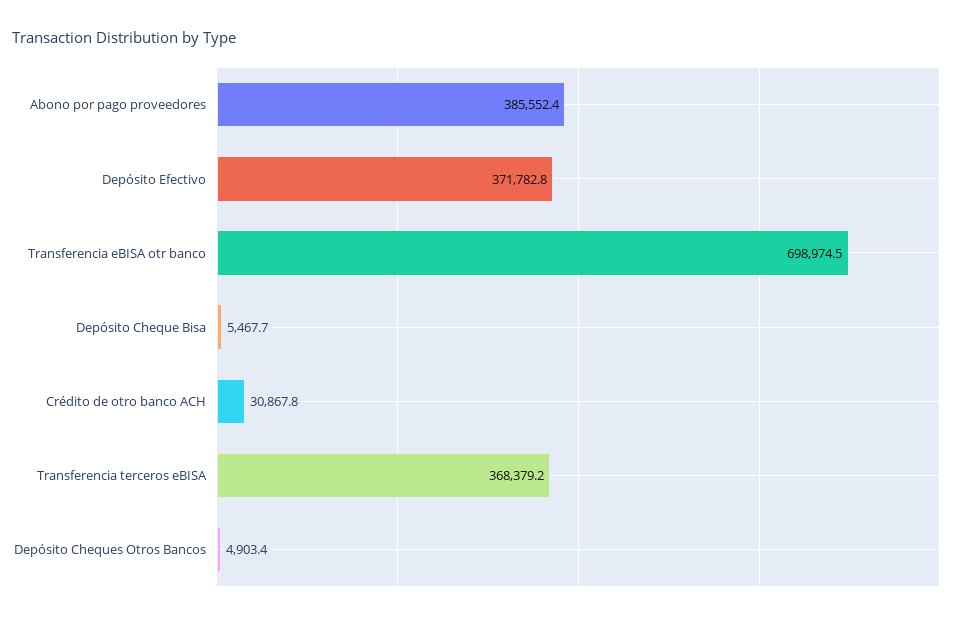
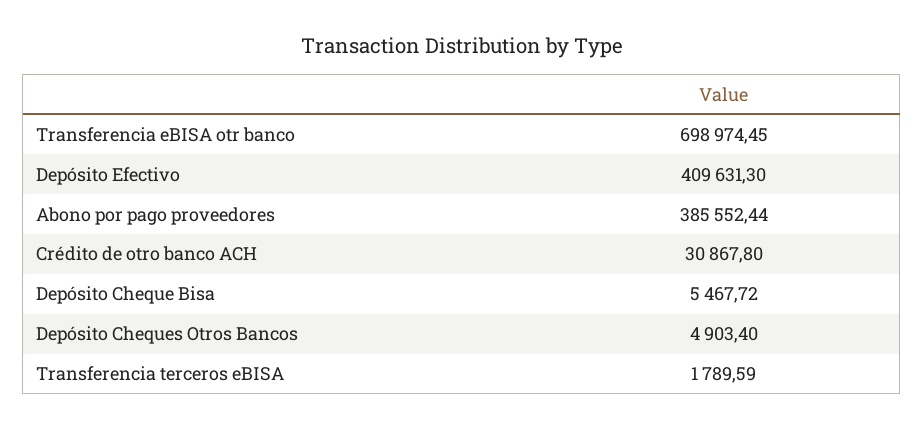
Depósito Efectivo: 371782.8 -> 409631.3
Transferencia terceros eBISA: 368379.2 -> 1789.59

